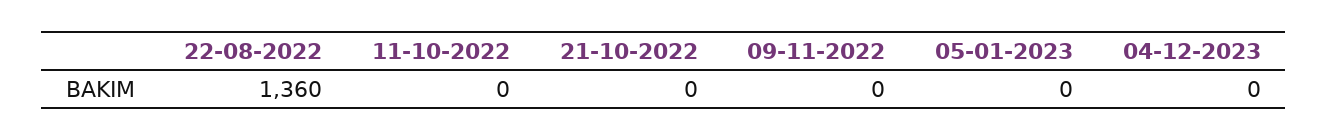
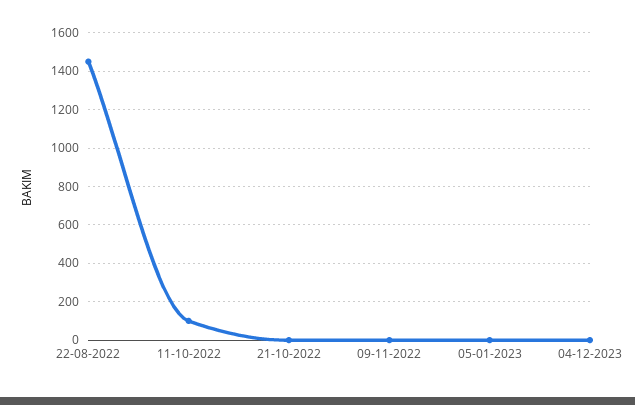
22-08-2022: 1360 -> 1450
11-10-2022: 0 -> 100

